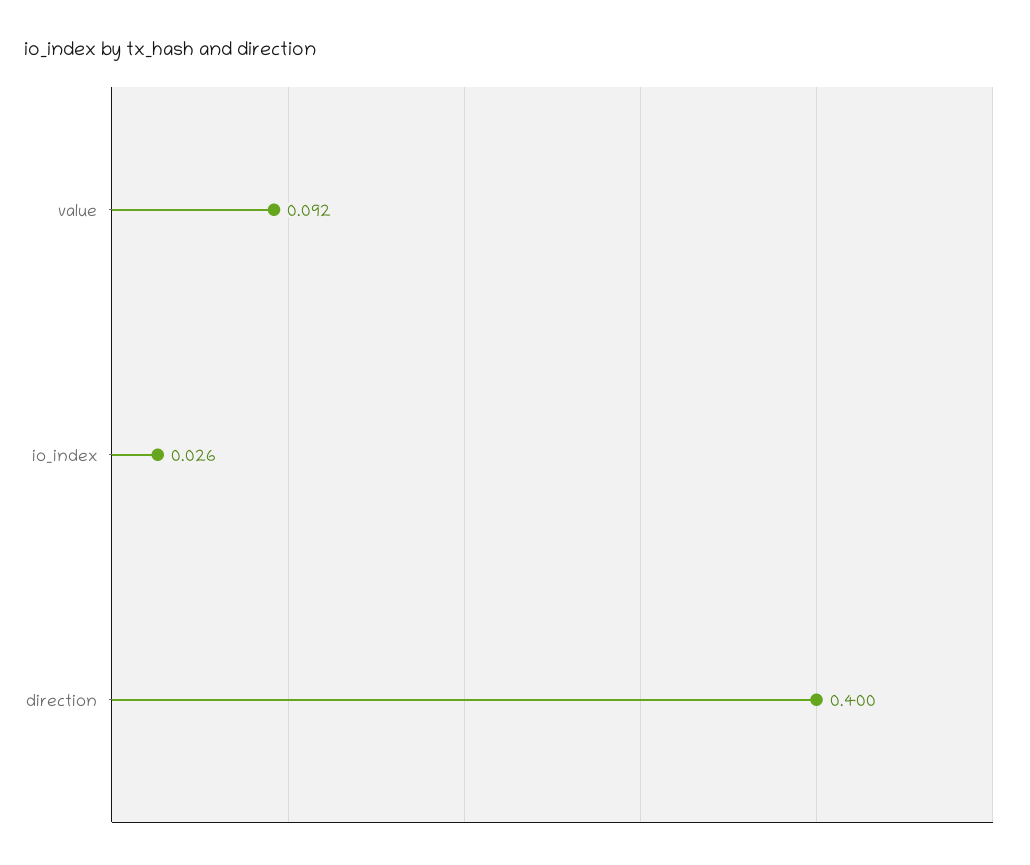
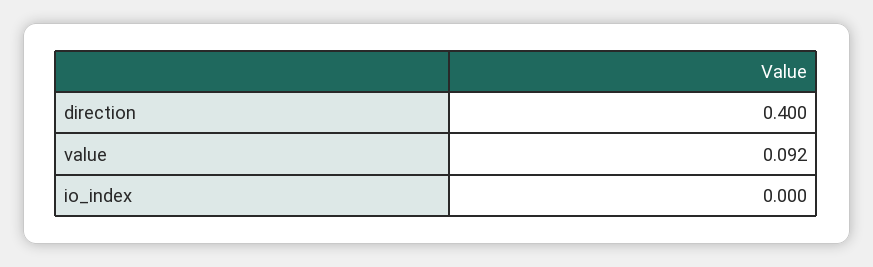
io_index: 0.026 -> 0

